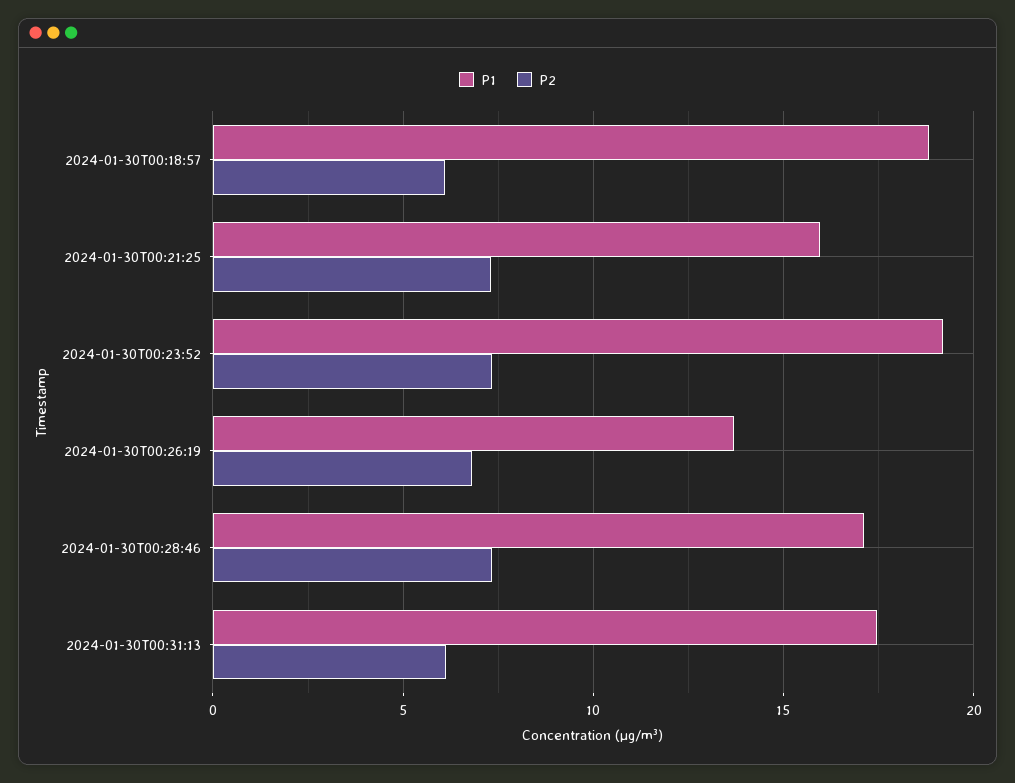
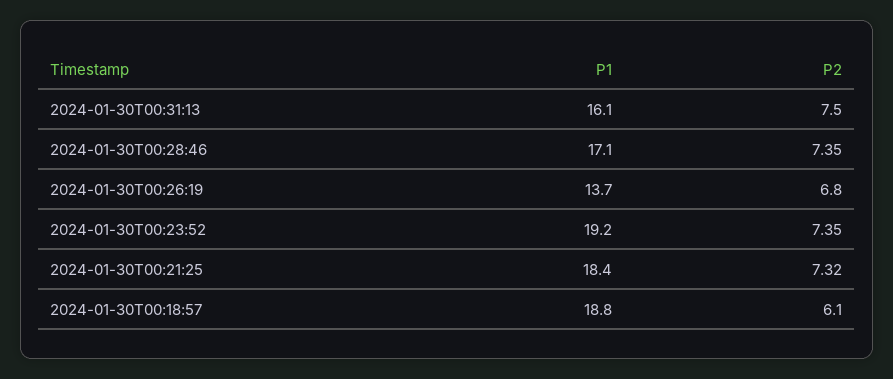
P1, 2024-01-30T00:21:25: 16 -> 18.4
P1, 2024-01-30T00:31:13: 17.5 -> 16.1
P2, 2024-01-30T00:31:13: 6 -> 7.5

